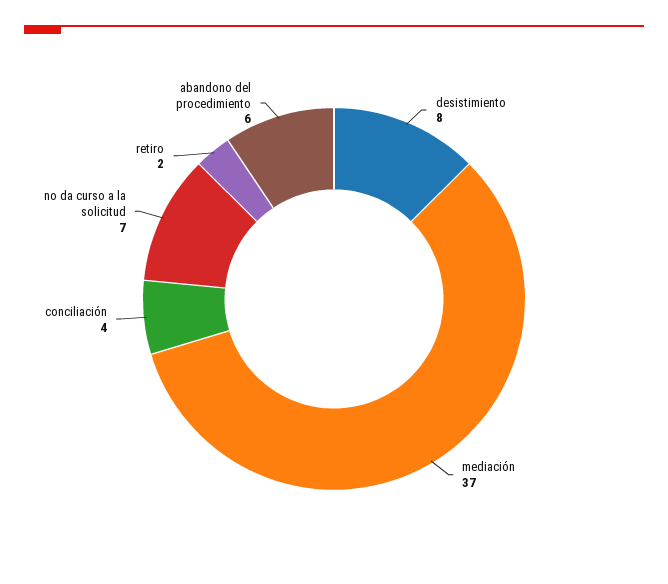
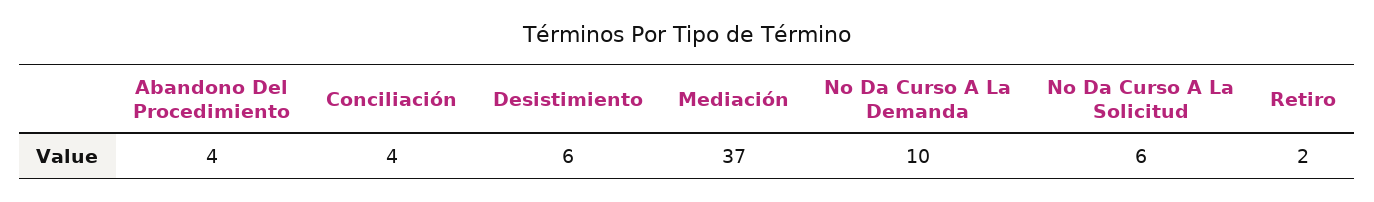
desistimiento: 8 -> 6
no da curso a la solicitud: 7 -> 6
abandono del procedimiento: 6 -> 4
No Da Curso A La Demanda: none -> 10

